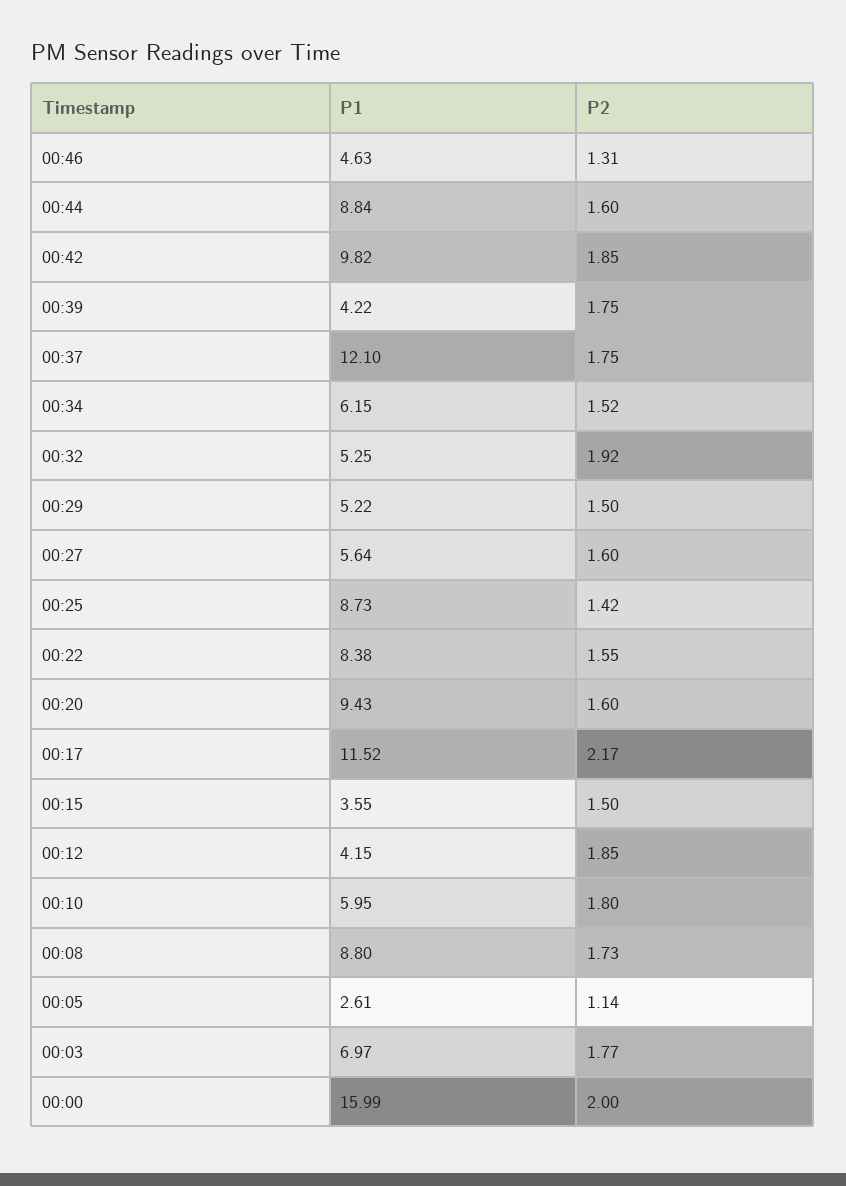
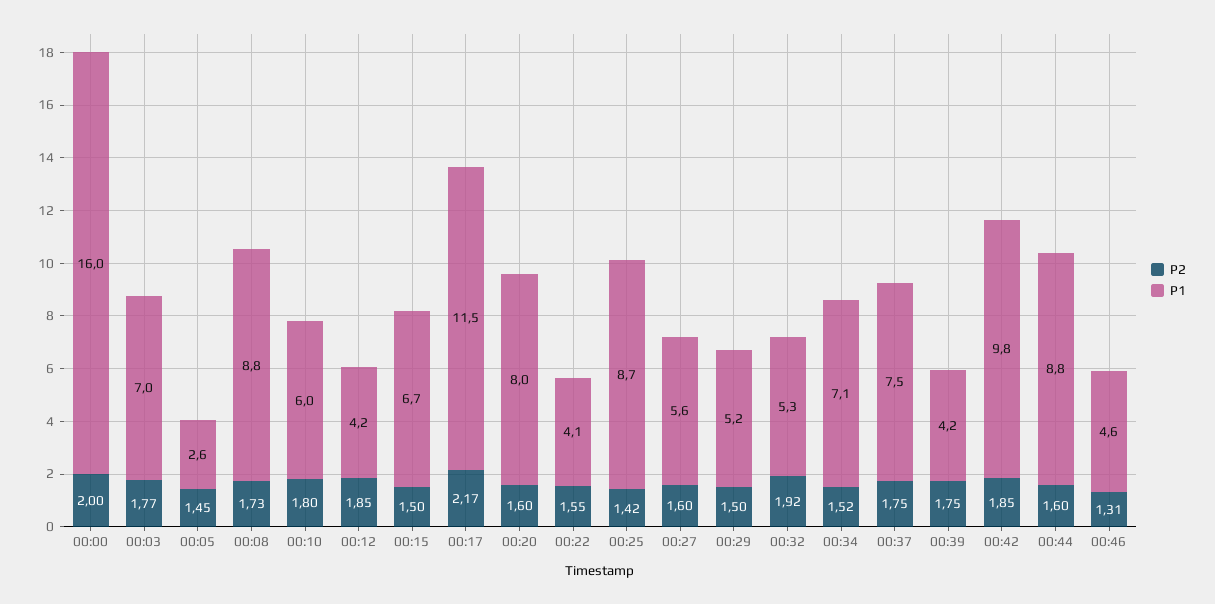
P1, 00:37: 12.1 -> 7.5
P1, 00:34: 6.15 -> 7.1
P1, 00:22: 8.38 -> 4.1
P1, 00:20: 9.43 -> 8
P1, 00:15: 3.55 -> 6.7
P2, 00:05: 1.14 -> 1.45

